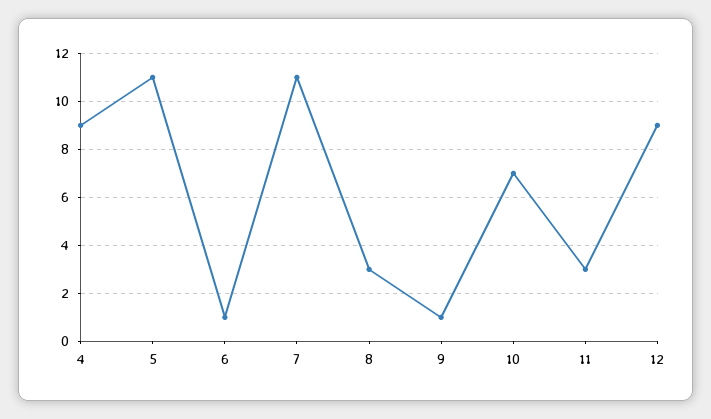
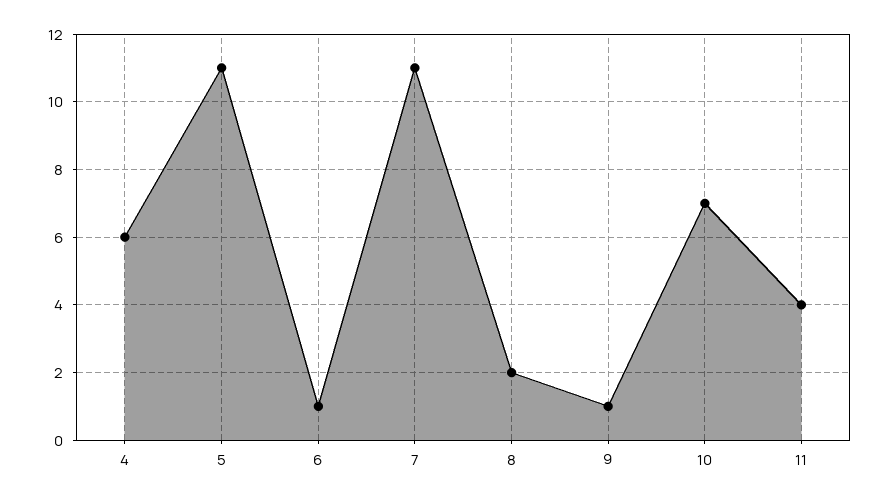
4: 9 -> 6
8: 3 -> 2
11: 3 -> 4
12: 9 -> none

